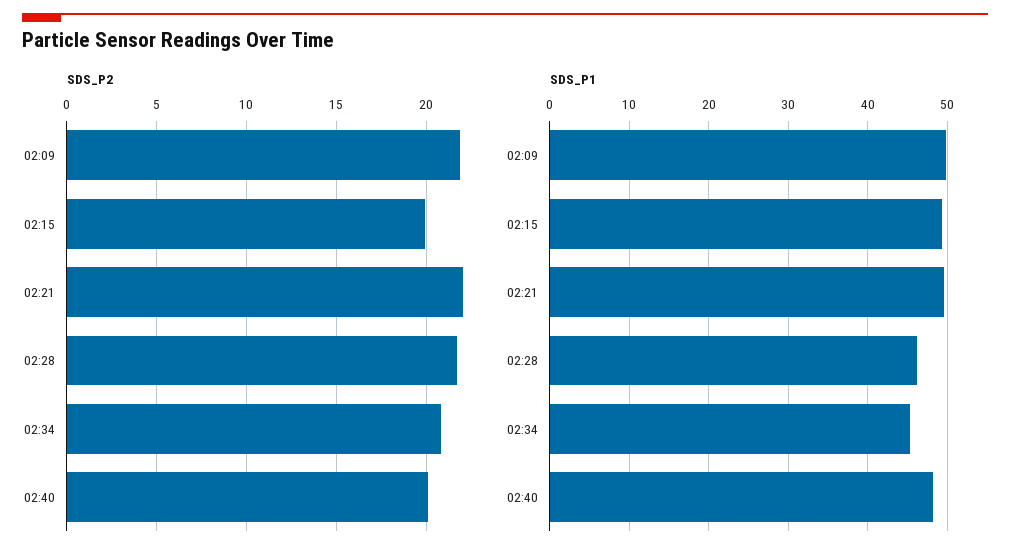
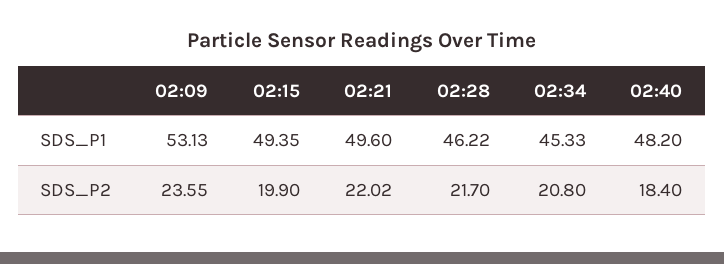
SDS_P2, 02:09: 22 -> 23.55
SDS_P2, 02:40: 20 -> 18.4
SDS_P1, 02:09: 50 -> 53.13

